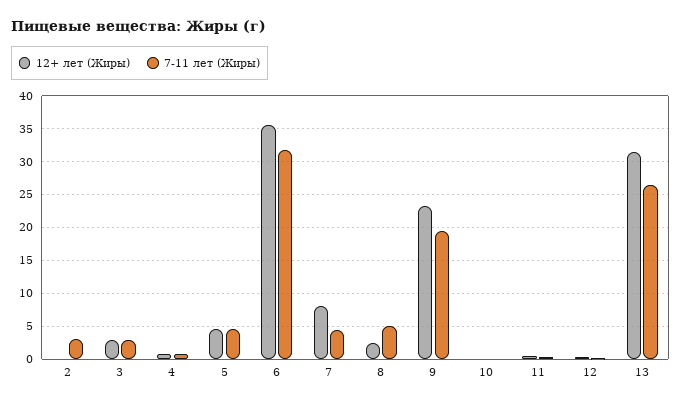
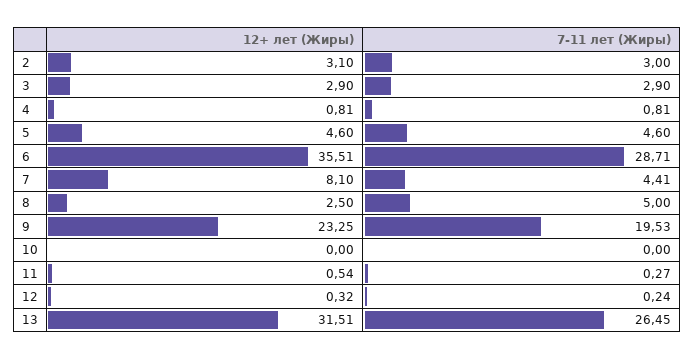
12+ лет (Жиры), 2: 0 -> 3.1
7-11 лет (Жиры), 6: 32 -> 28.71

